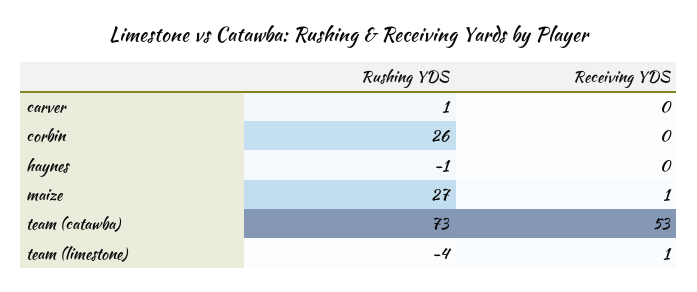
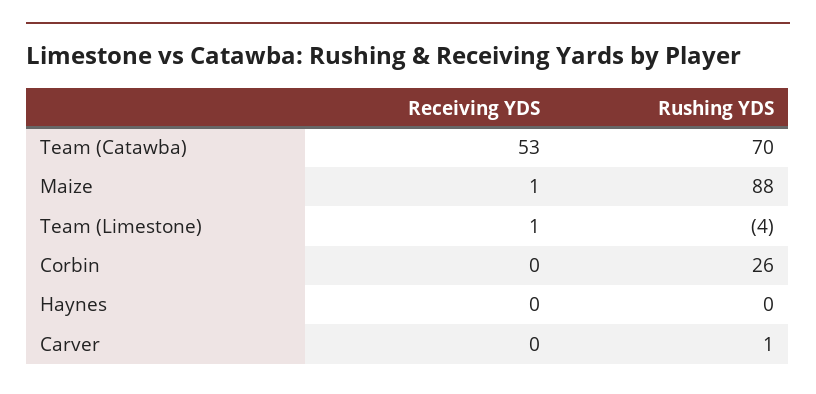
Rushing YDS, haynes: -1 -> 0
Rushing YDS, maize: 27 -> 88
Rushing YDS, team (catawba): 73 -> 70

